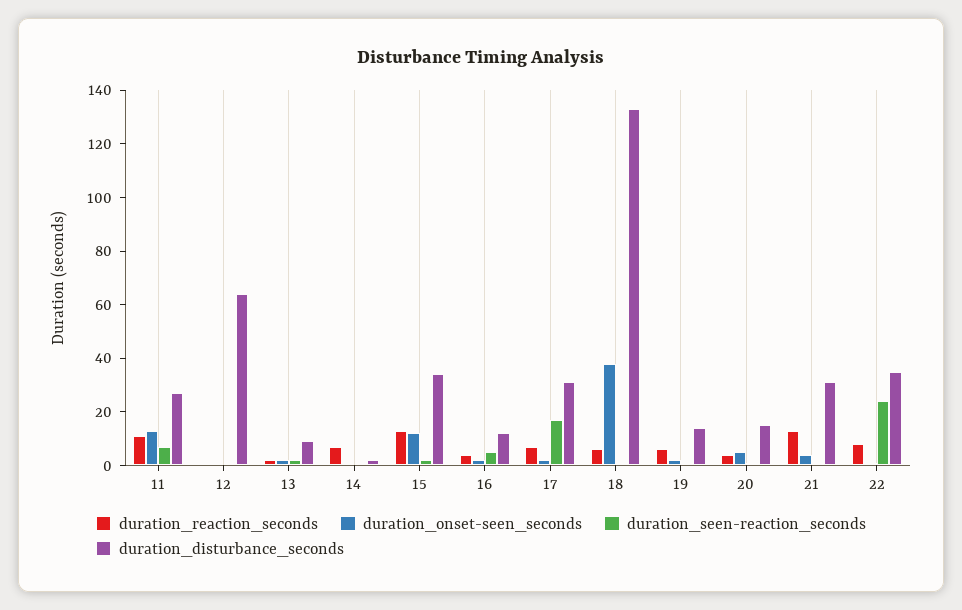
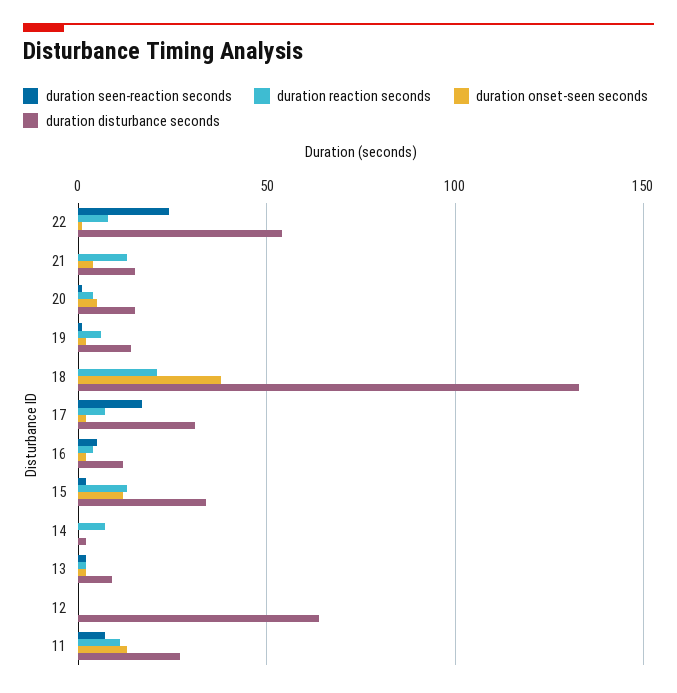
duration_reaction_seconds, 18: 5 -> 20
duration_disturbance_seconds, 21: 30 -> 15
duration_disturbance_seconds, 22: 35 -> 55

